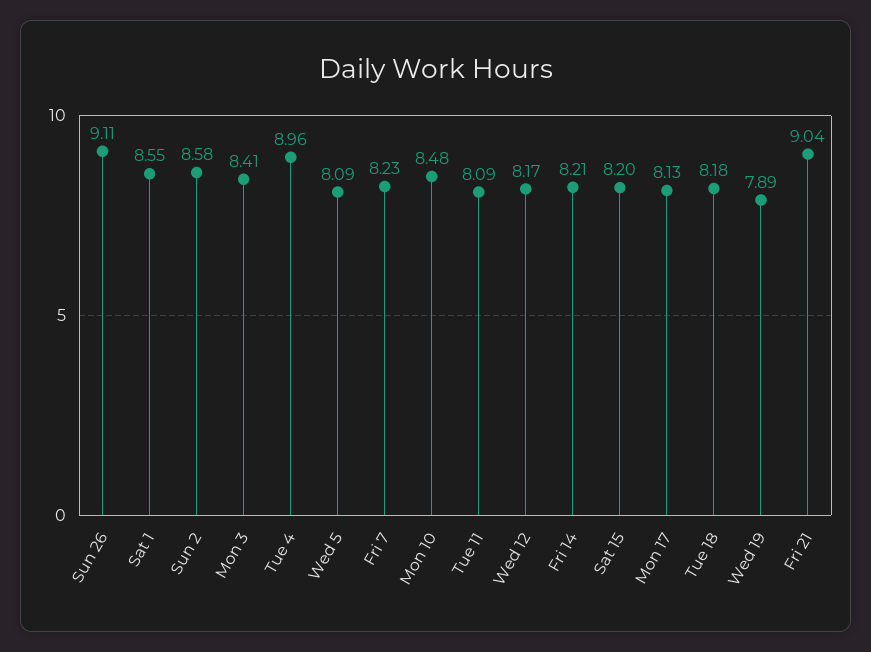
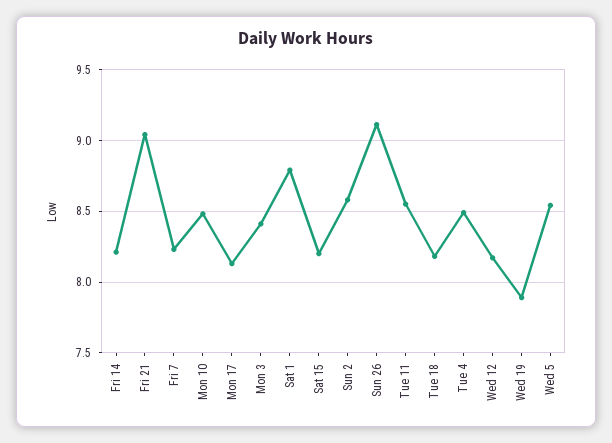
Sat 1: 8.55 -> 8.8
Tue 4: 8.96 -> 8.5
Wed 5: 8.09 -> 8.55
Tue 11: 8.09 -> 8.55

